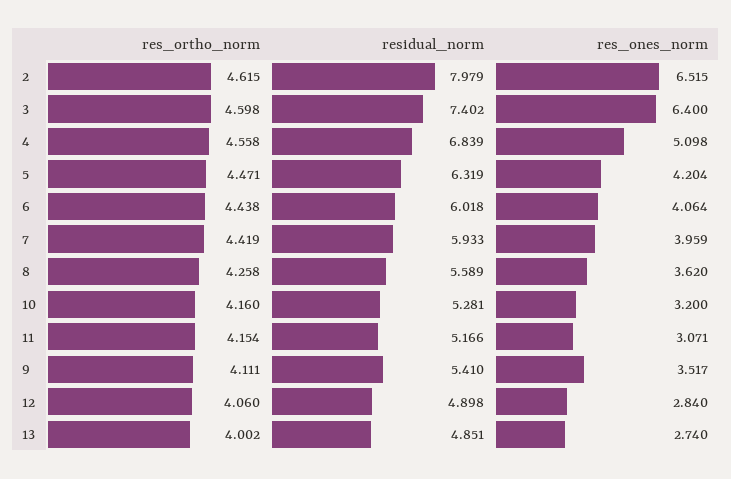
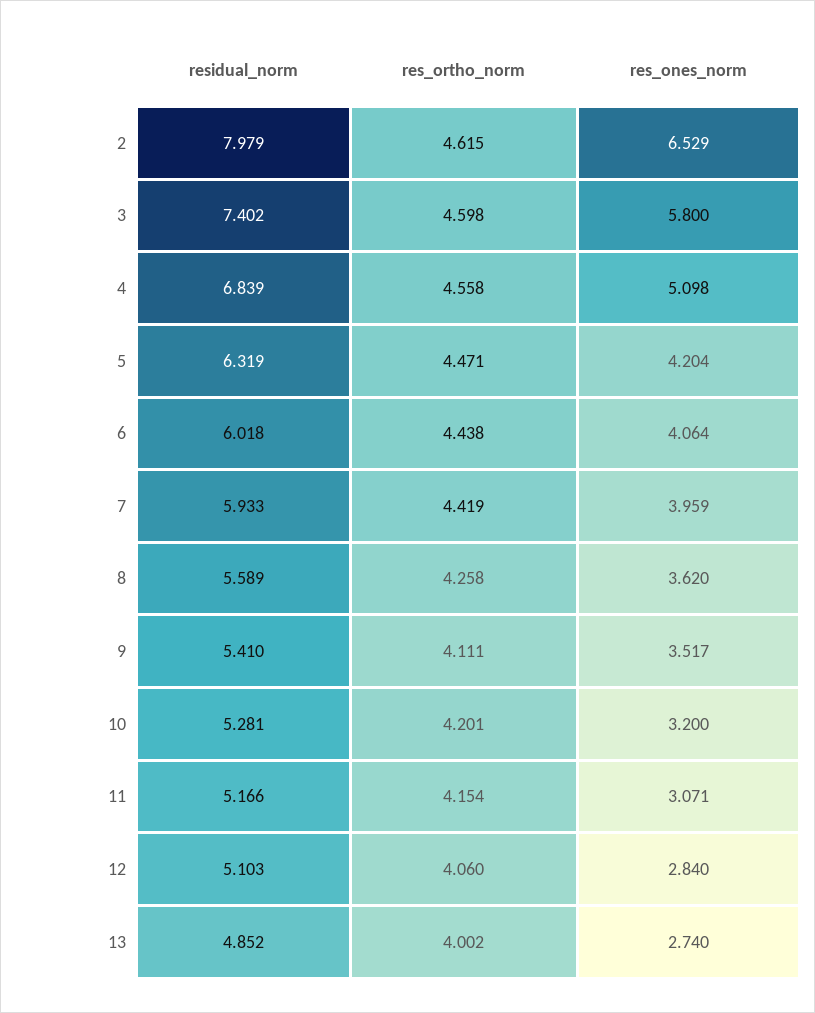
res_ones_norm, 2: 6.515 -> 6.529
res_ones_norm, 3: 6.4 -> 5.8
res_ortho_norm, 10: 4.16 -> 4.201
residual_norm, 12: 4.898 -> 5.103
residual_norm, 13: 4.851 -> 4.852

